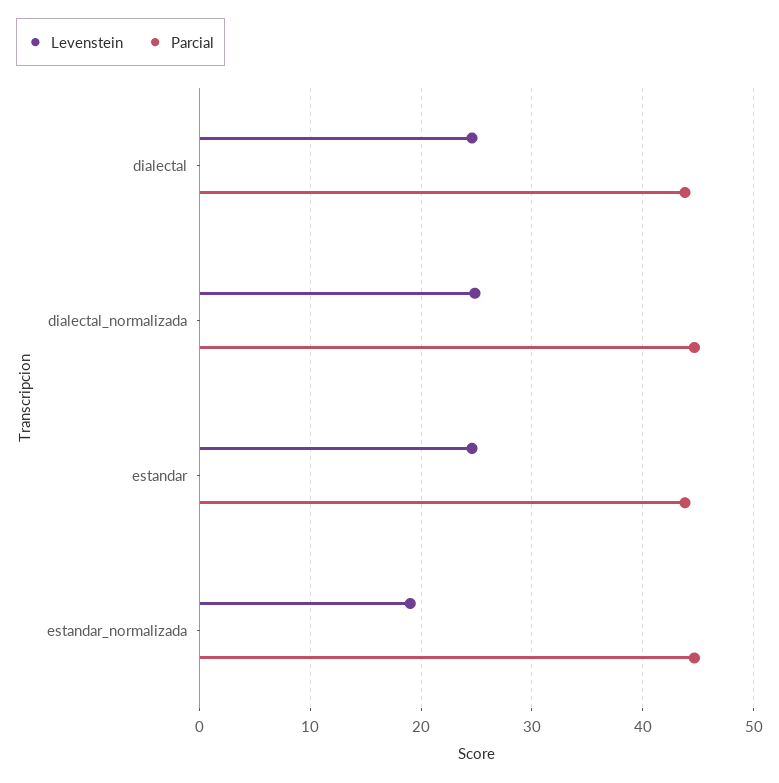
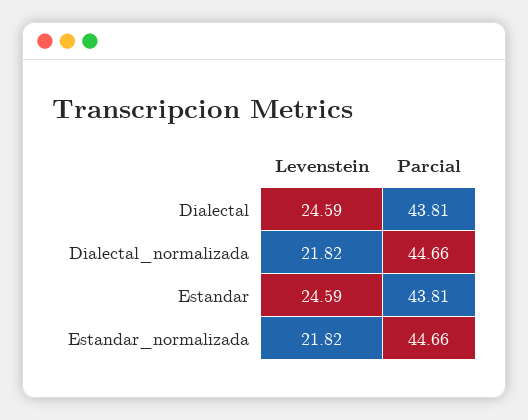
Levenstein, dialectal_normalizada: 25 -> 21.82
Levenstein, estandar_normalizada: 19 -> 21.82

